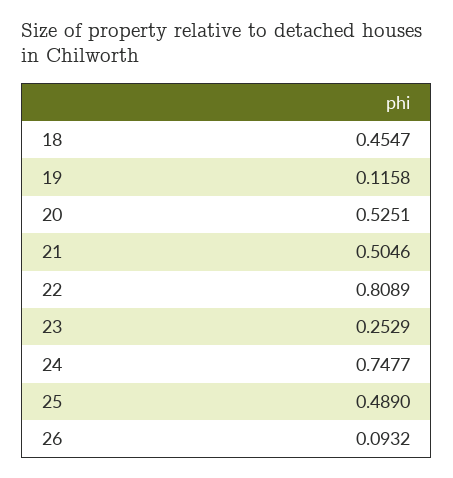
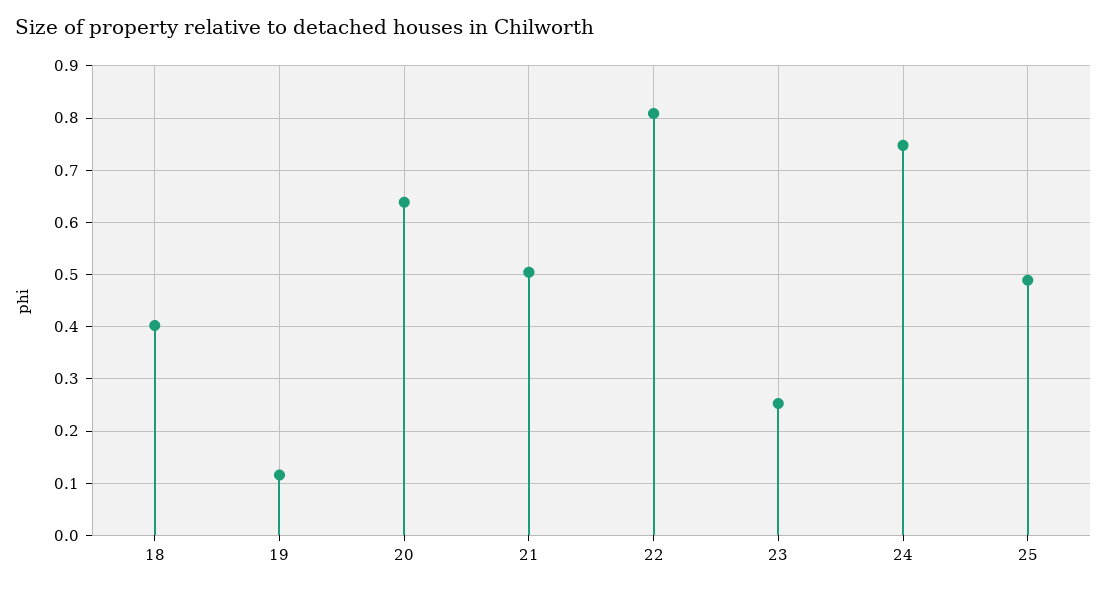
18: 0.4547 -> 0.4
20: 0.5251 -> 0.64
26: 0.0932 -> none

